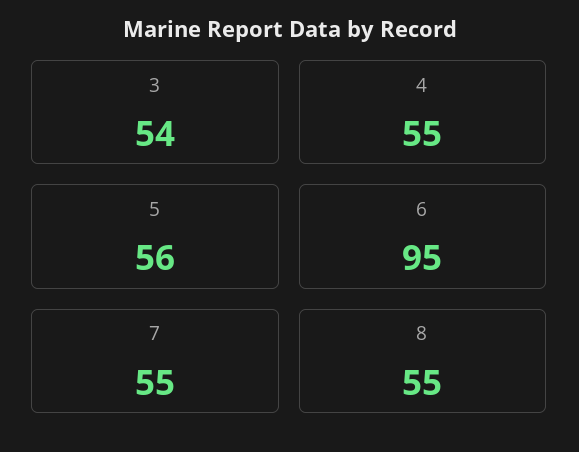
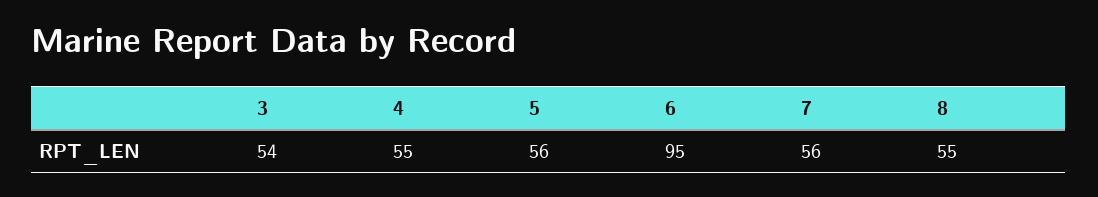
7: 55 -> 56

